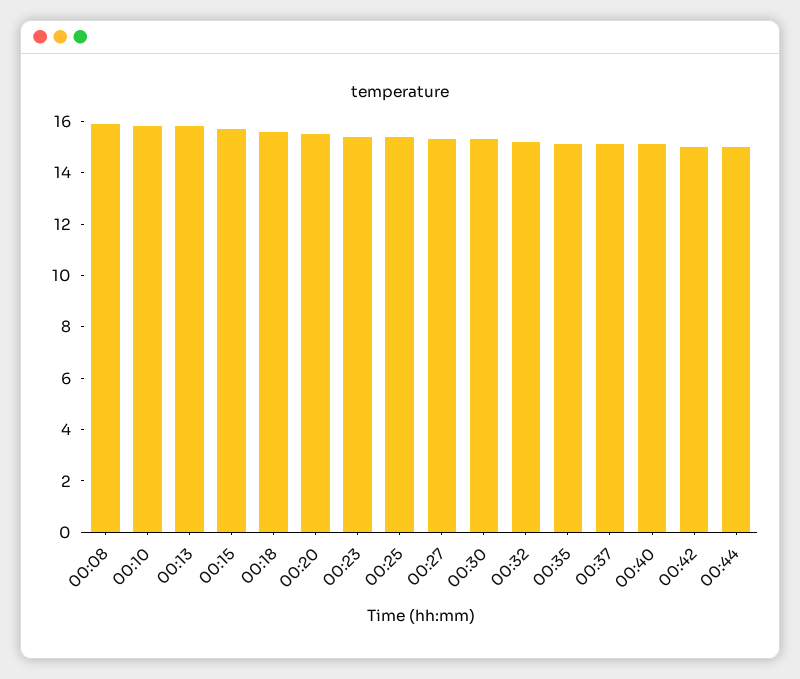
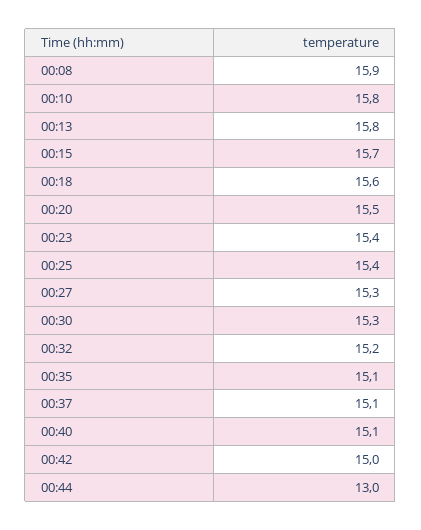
00:44: 15 -> 13

